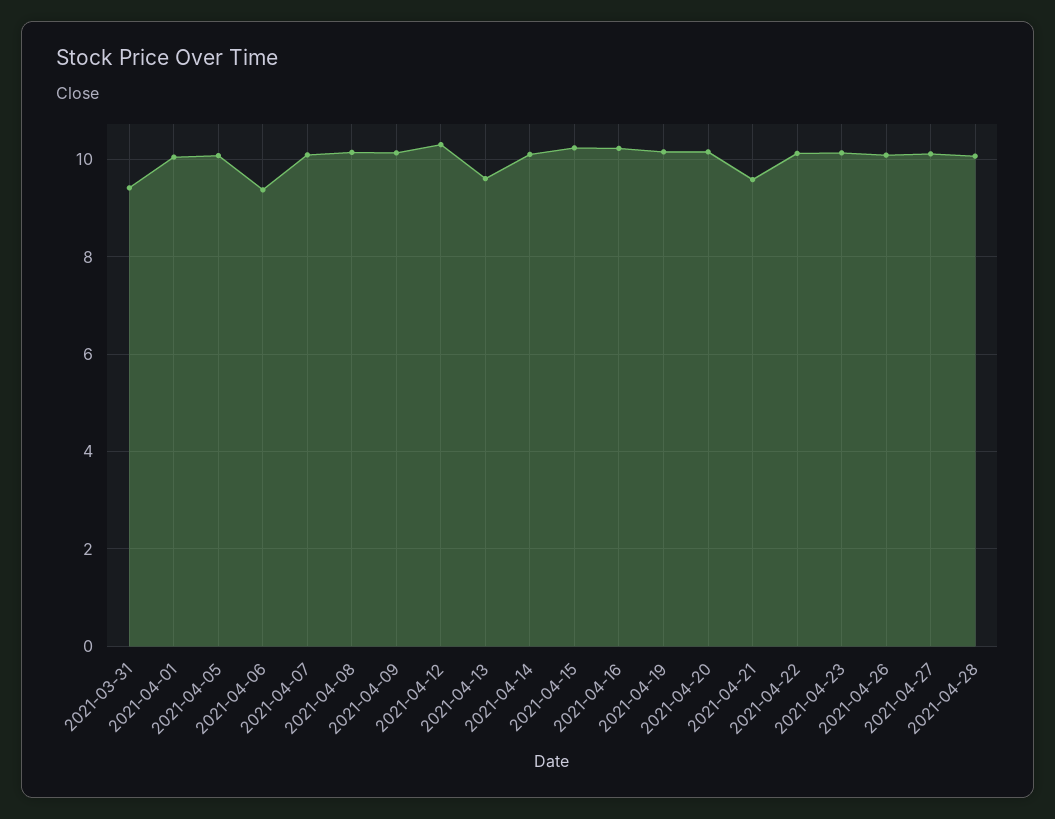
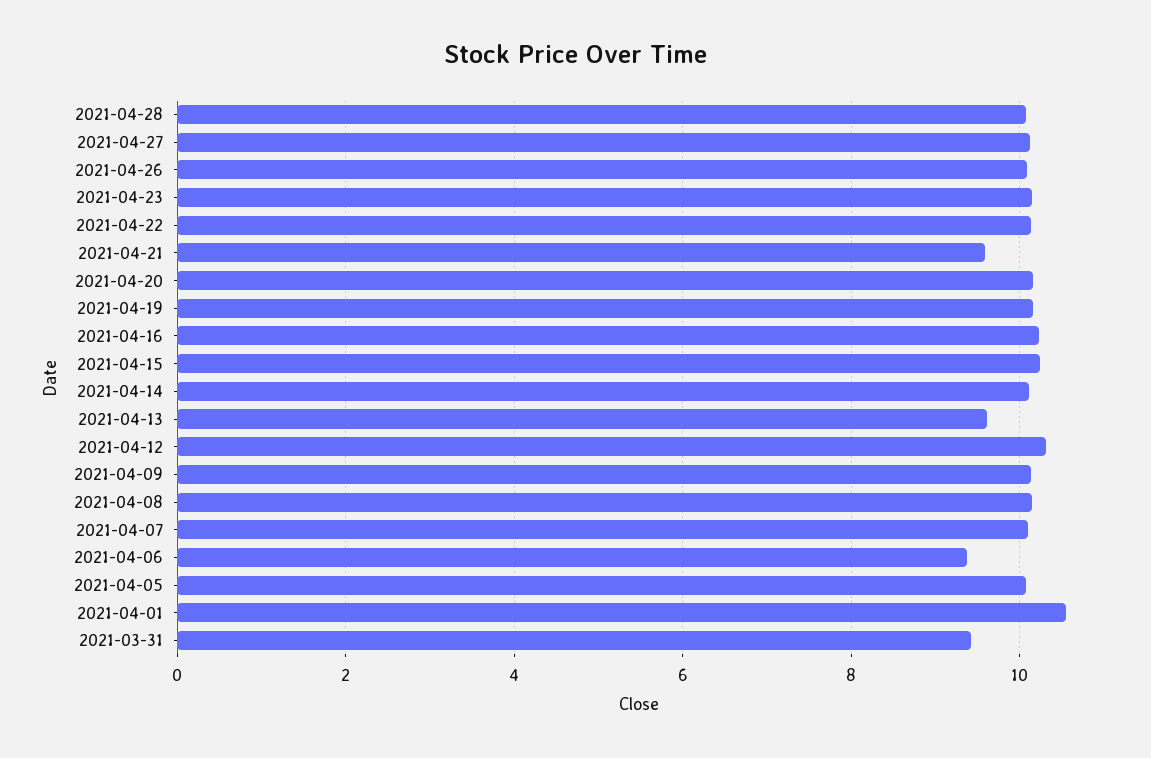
2021-04-01: 10 -> 10.6

